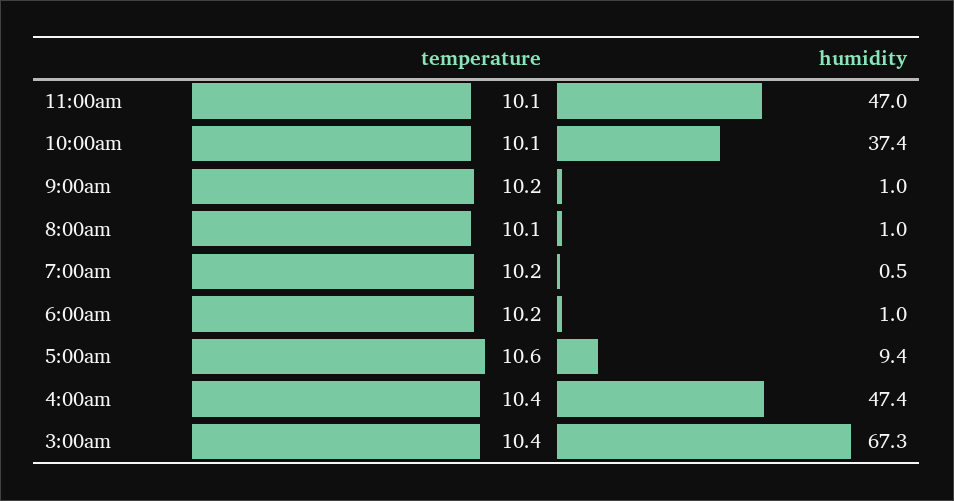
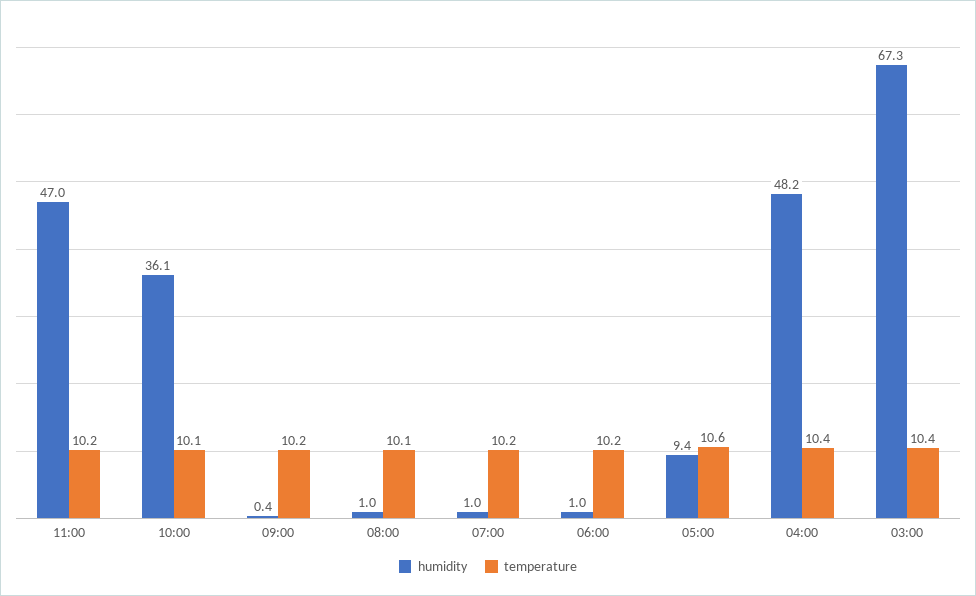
temperature, 11:00am: 10.1 -> 10.2
humidity, 10:00am: 37.4 -> 36.1
humidity, 9:00am: 1 -> 0.4
humidity, 7:00am: 0.5 -> 1
humidity, 4:00am: 47.4 -> 48.2

